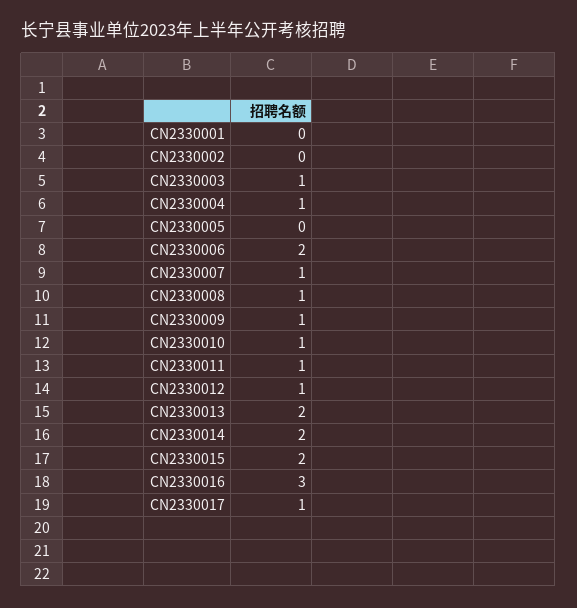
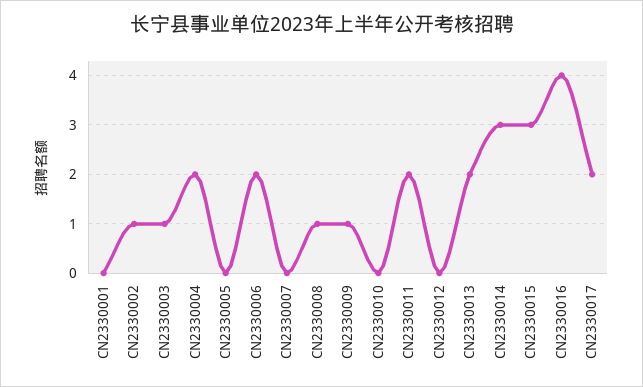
CN2330002: 0 -> 1
CN2330004: 1 -> 2
CN2330007: 1 -> 0
CN2330010: 1 -> 0
CN2330011: 1 -> 2
CN2330012: 1 -> 0
CN2330014: 2 -> 3
CN2330015: 2 -> 3
CN2330016: 3 -> 4
CN2330017: 1 -> 2

